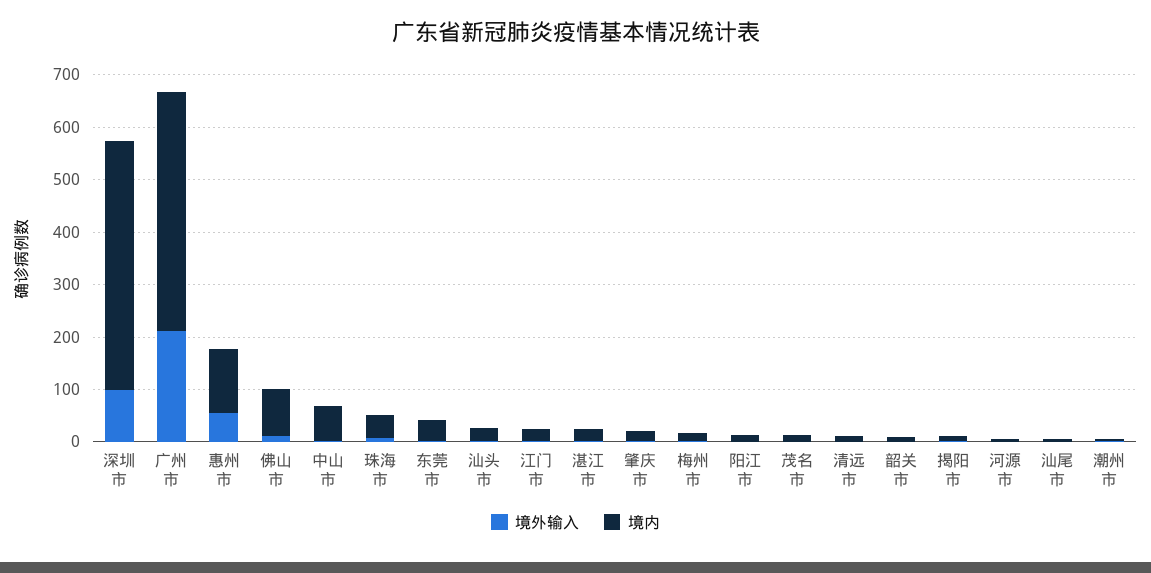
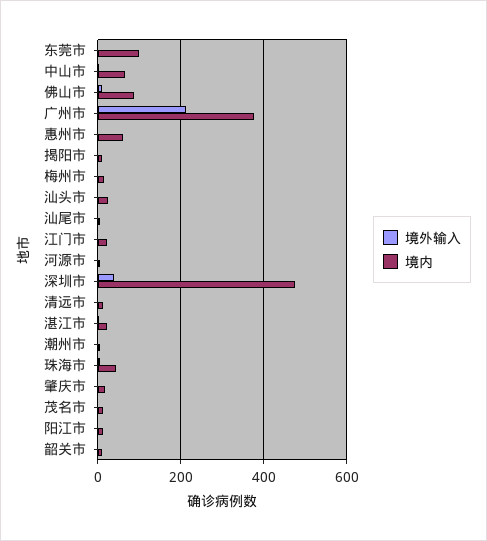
境外输入, 深圳市: 100 -> 40
境内, 广州市: 460 -> 380
境外输入, 惠州市: 60 -> 0
境内, 惠州市: 120 -> 60
境内, 东莞市: 40 -> 100

